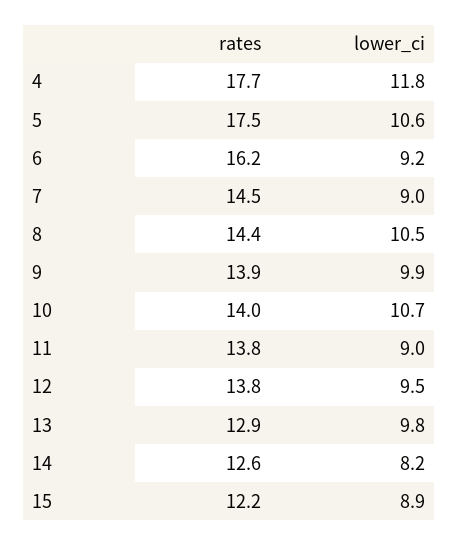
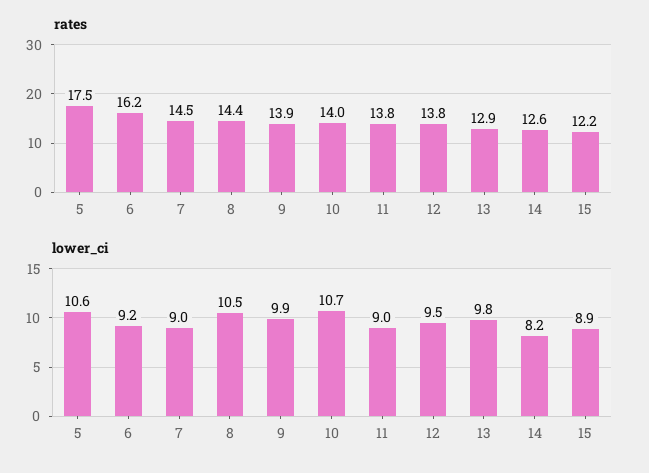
rates, 4: 17.7 -> none
lower_ci, 4: 11.8 -> none

